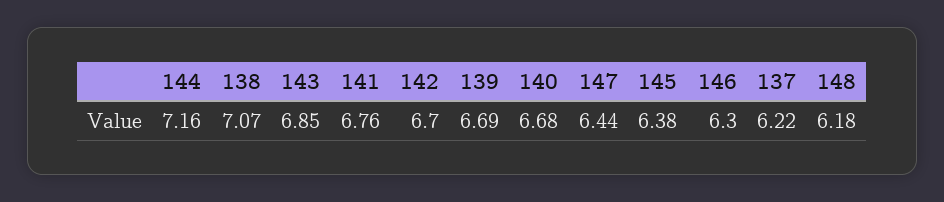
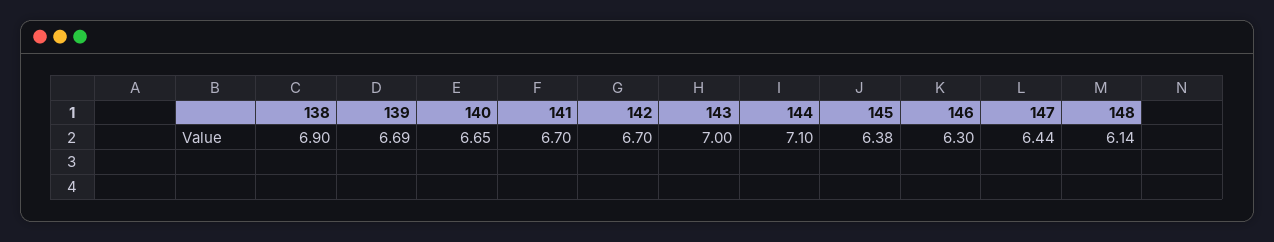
144: 7.16 -> 7.1
138: 7.07 -> 6.9
143: 6.85 -> 7
141: 6.76 -> 6.7
140: 6.68 -> 6.65
137: 6.22 -> none
148: 6.18 -> 6.14

